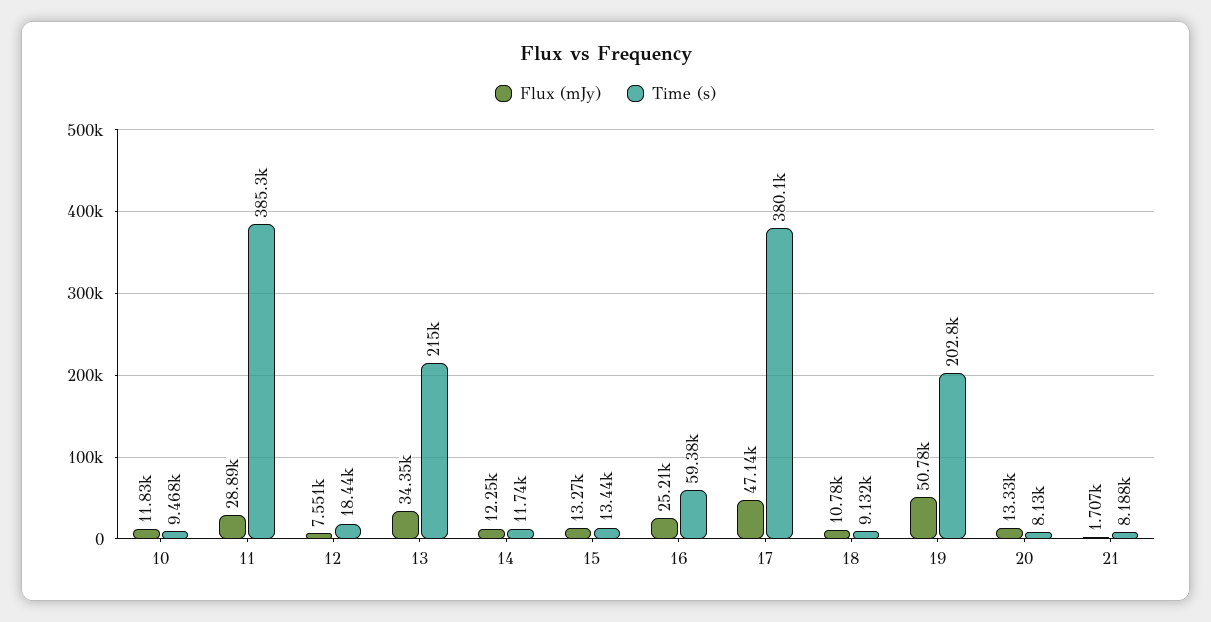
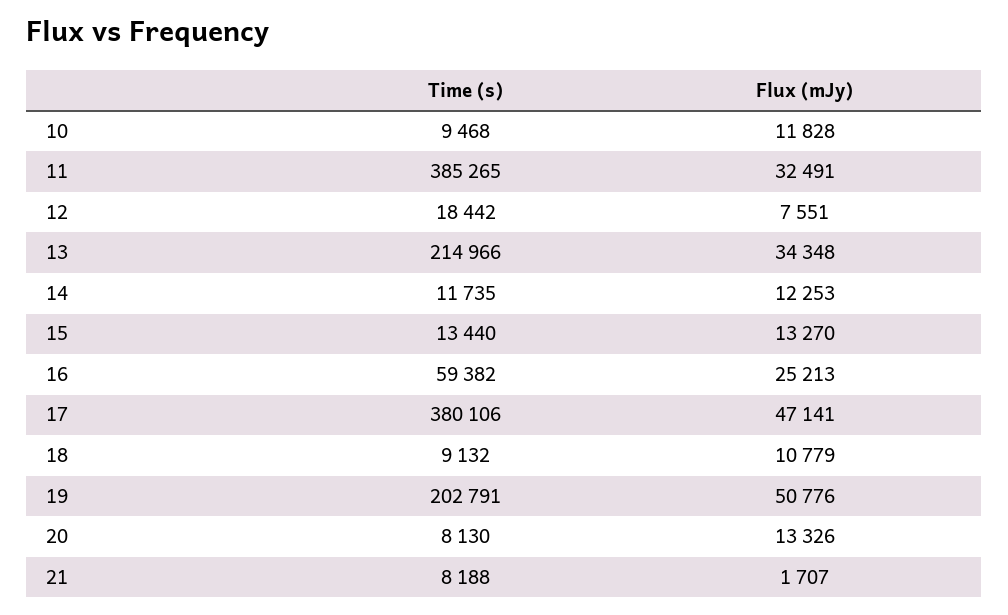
Flux (mJy), 11: 28890 -> 32491

